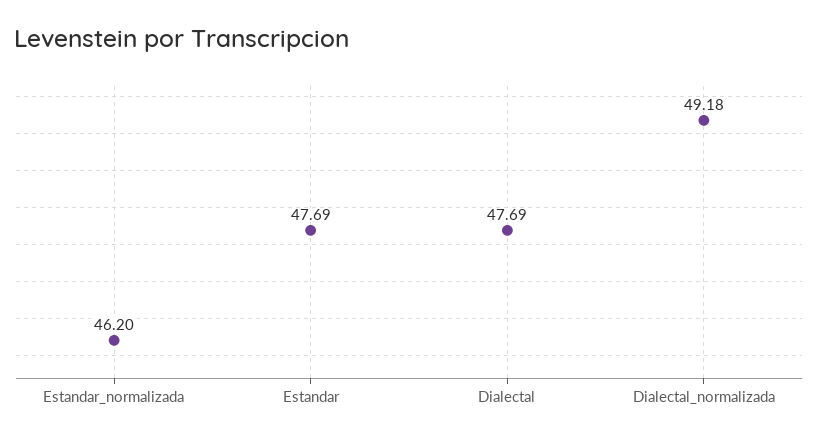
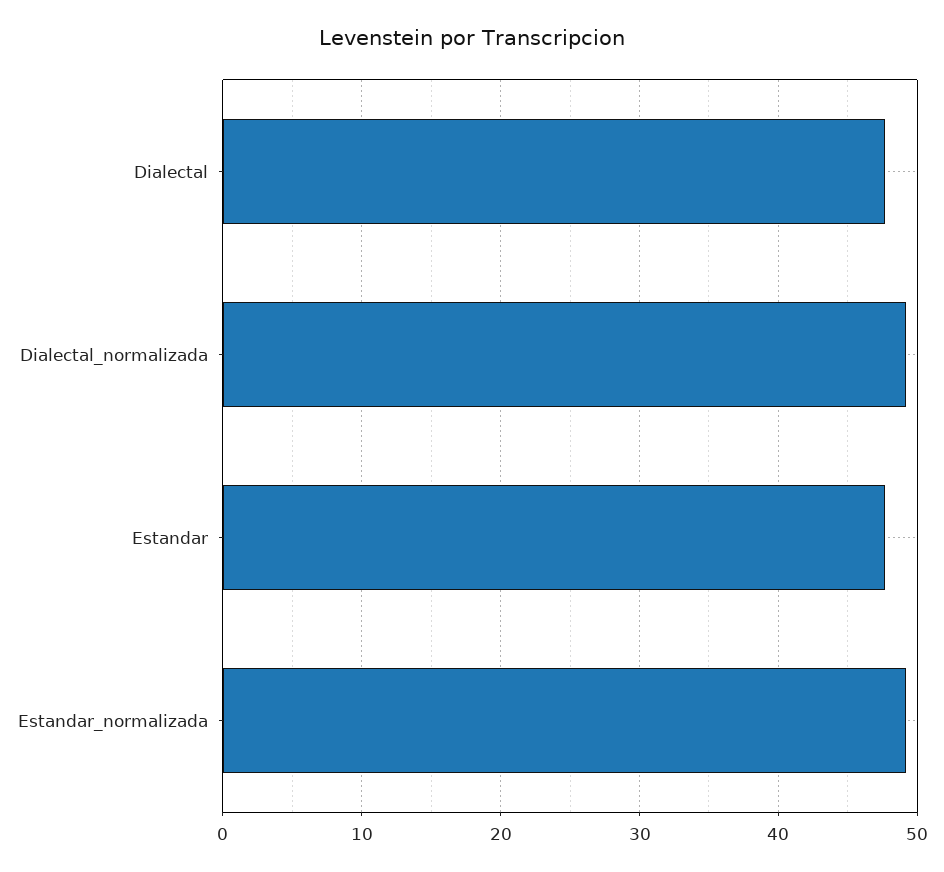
Estandar_normalizada: 46.2 -> 49

